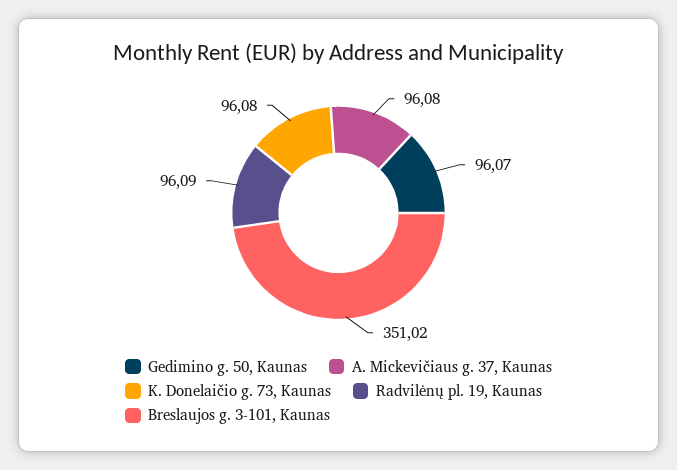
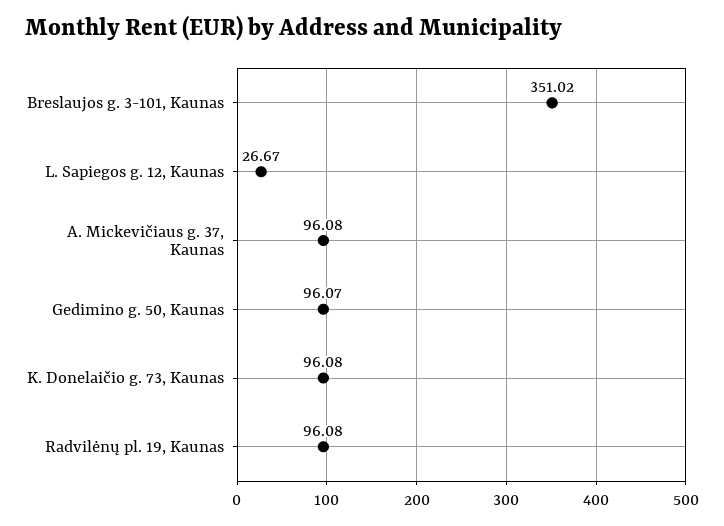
Radvilėnų pl. 19, Kaunas: 96.09 -> 96.08
L. Sapiegos g. 12, Kaunas: none -> 26.67

